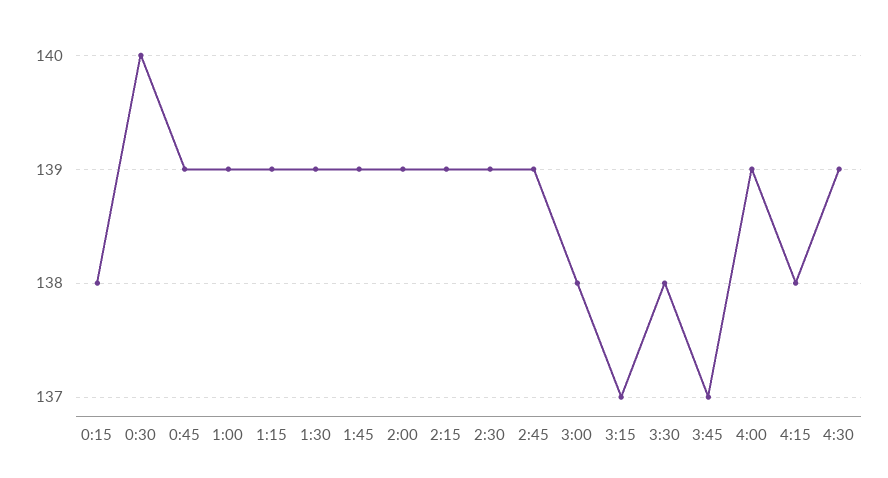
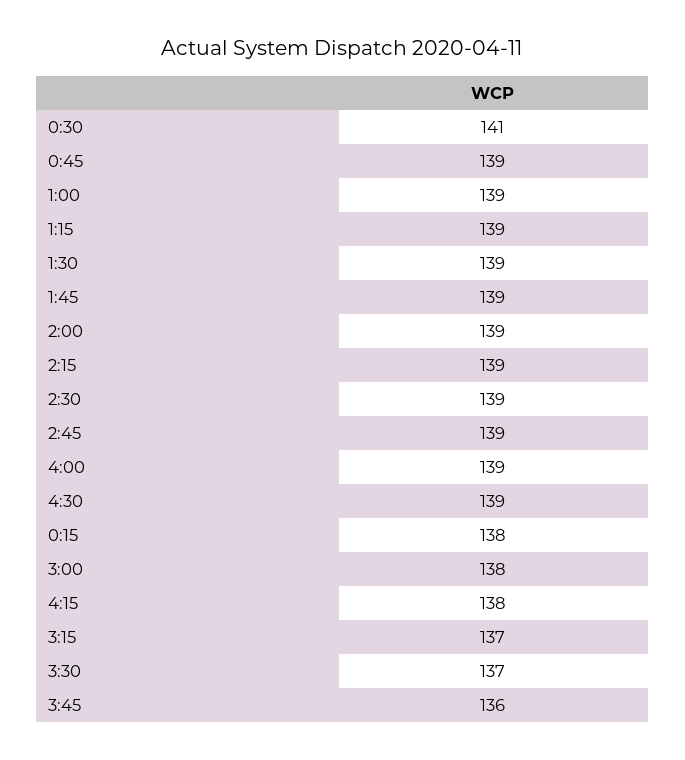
0:30: 140 -> 141
3:30: 138 -> 137
3:45: 137 -> 136

